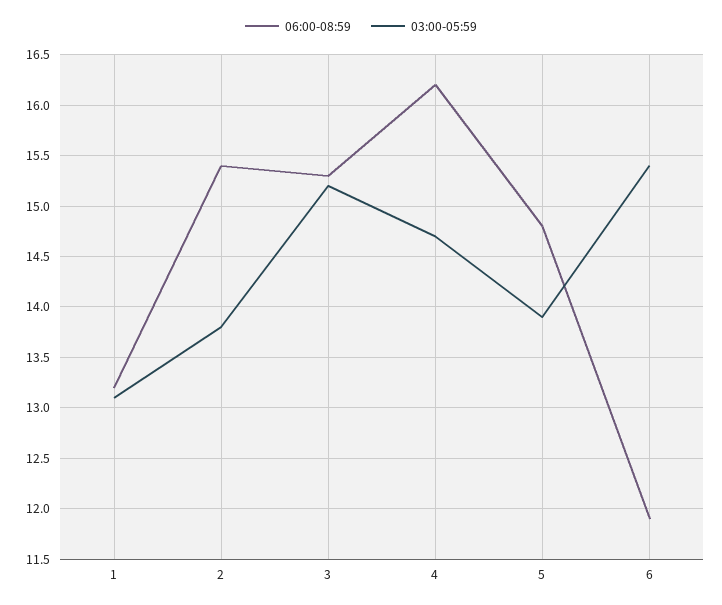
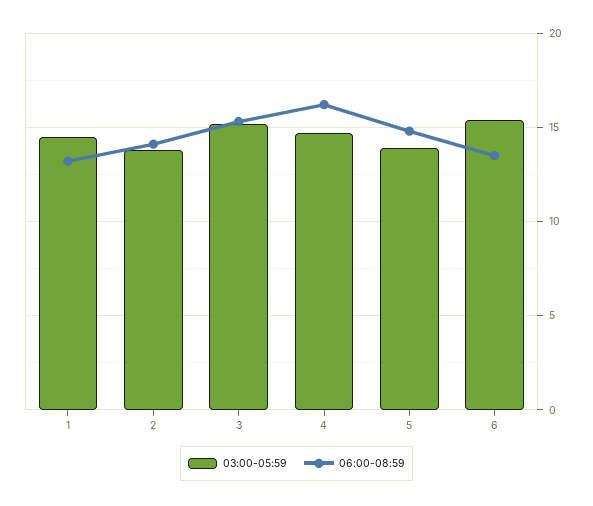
03:00-05:59, 1: 13.1 -> 14.5
06:00-08:59, 2: 15.4 -> 14
06:00-08:59, 6: 11.9 -> 13.5

